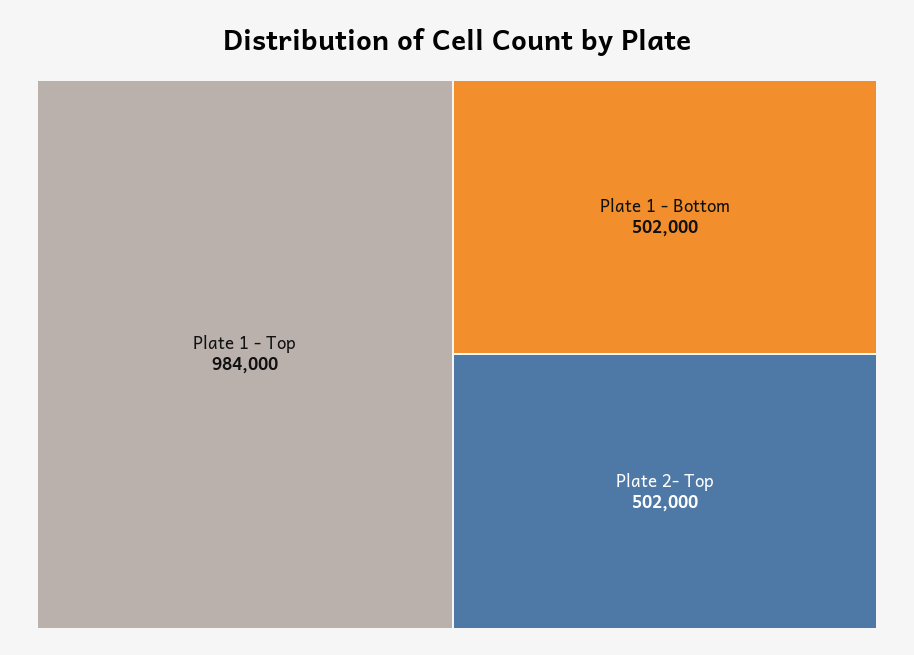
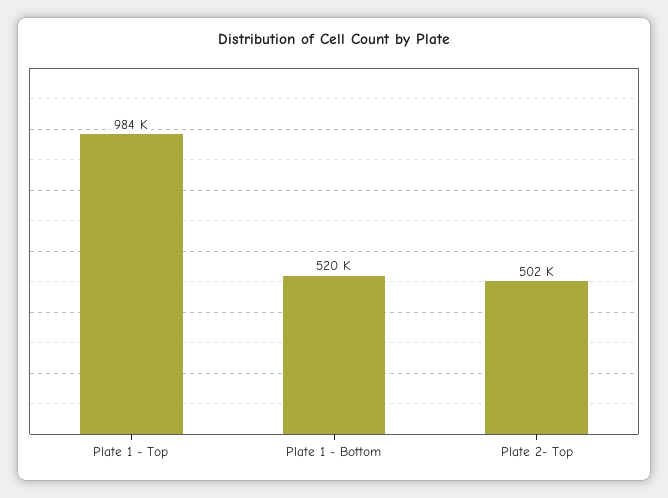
Plate 1 - Bottom: 502000 -> 520000

